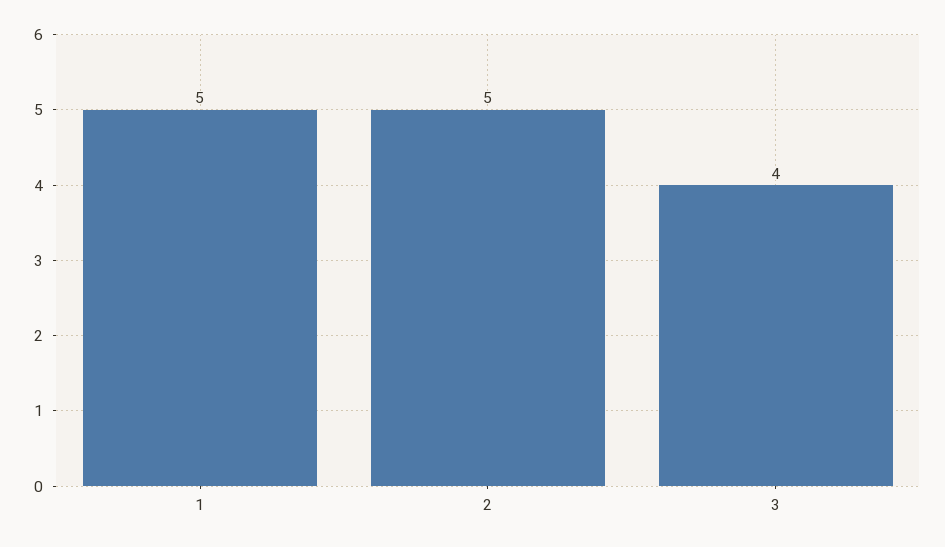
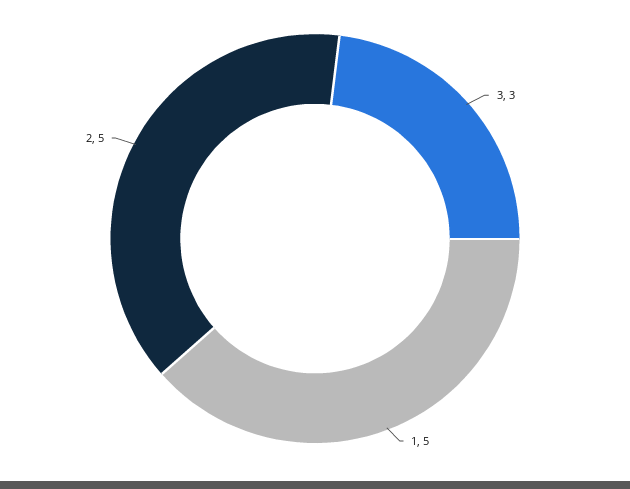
3: 4 -> 3

